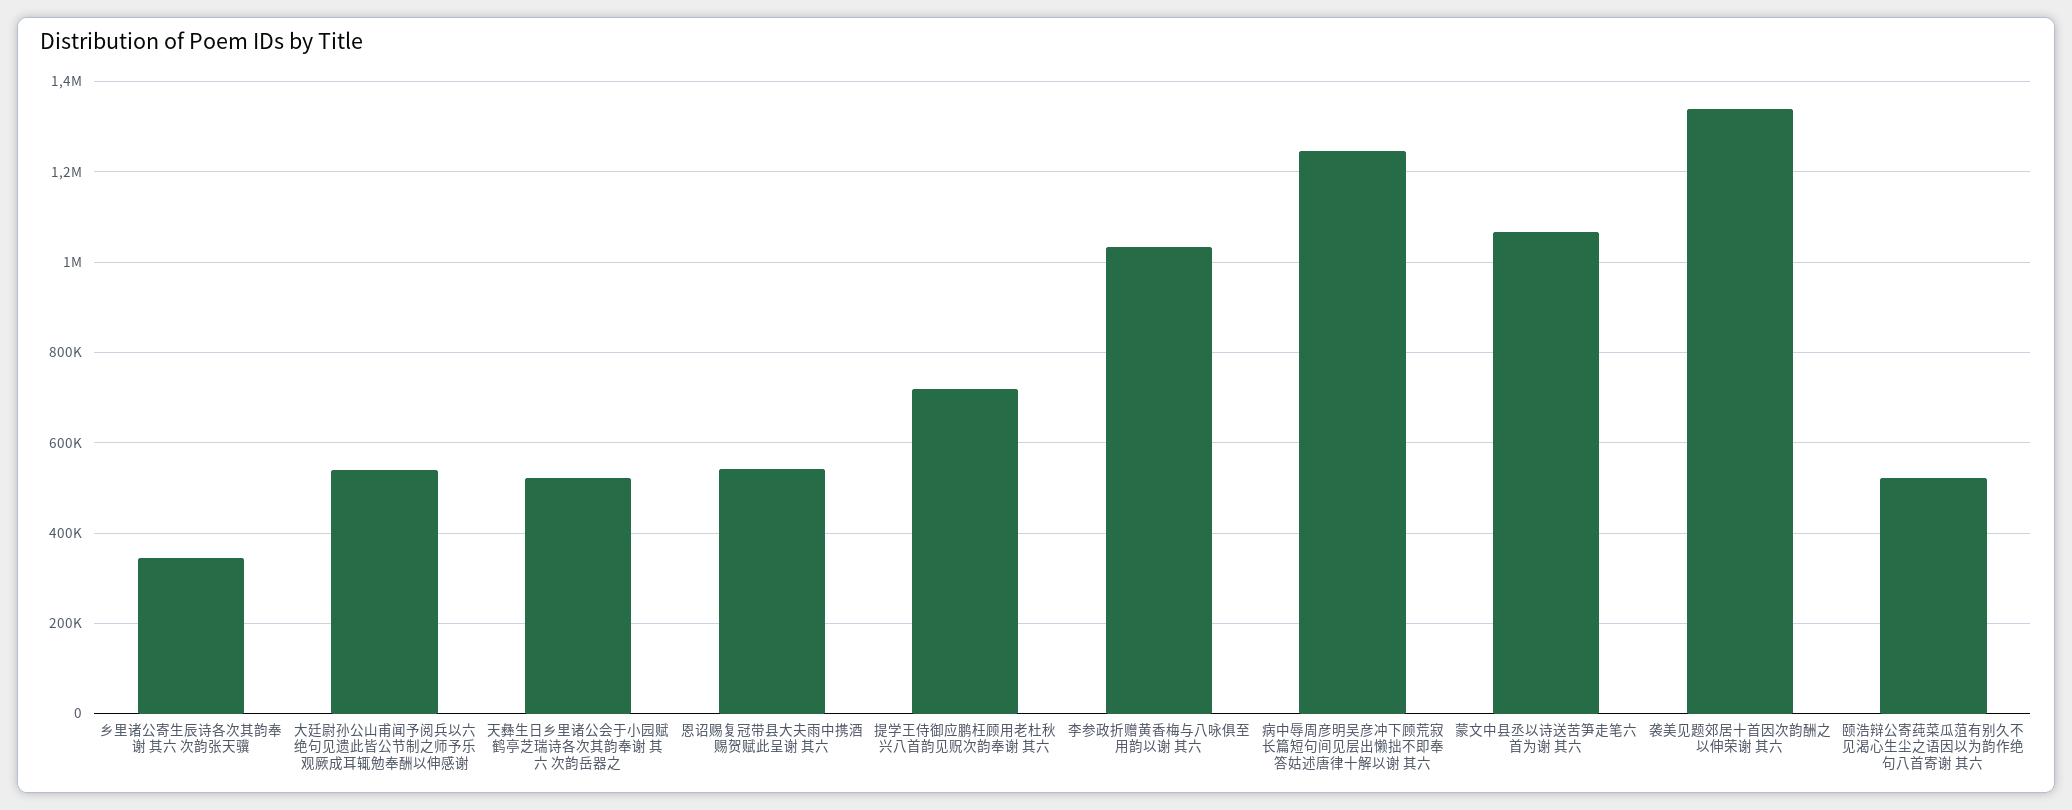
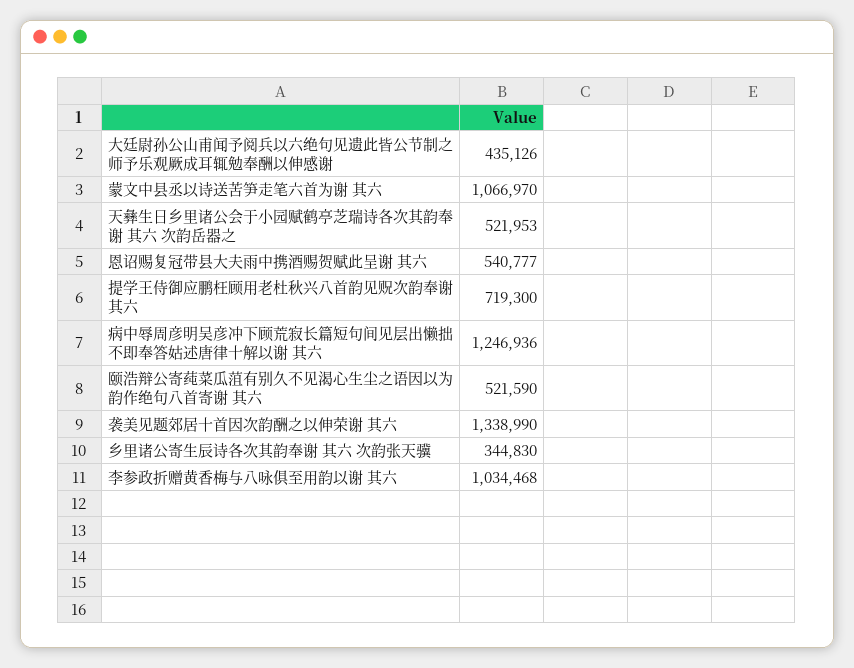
大廷尉孙公山甫闻予阅兵以六绝句见遗此皆公节制之师予乐观厥成耳辄勉奉酬以伸感谢: 540000 -> 435126

